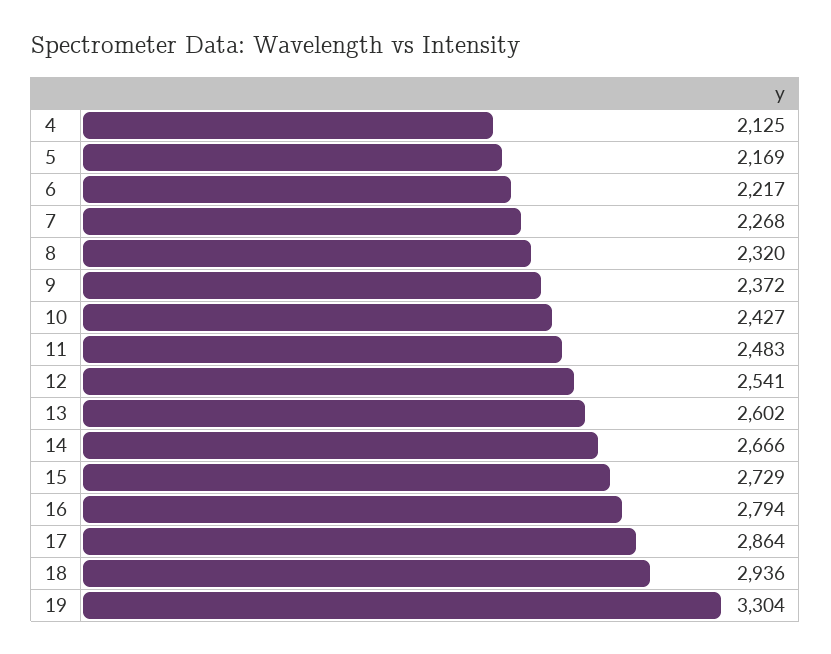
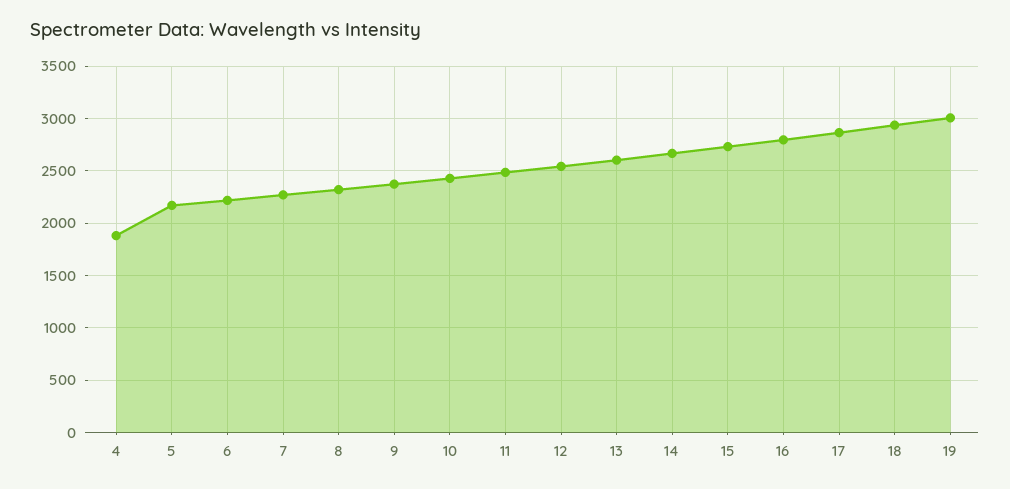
4: 2125 -> 1900
19: 3304 -> 3000

